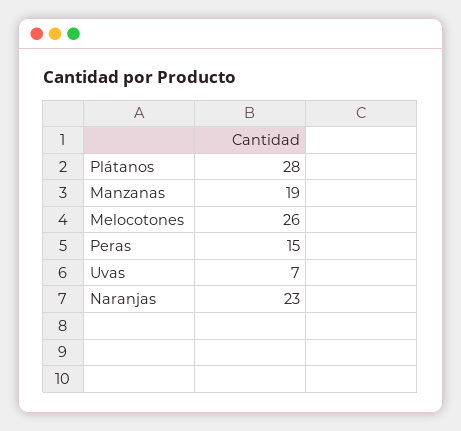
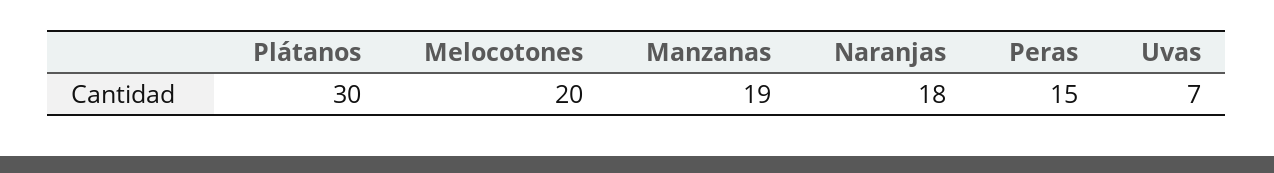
Plátanos: 28 -> 30
Melocotones: 26 -> 20
Naranjas: 23 -> 18

